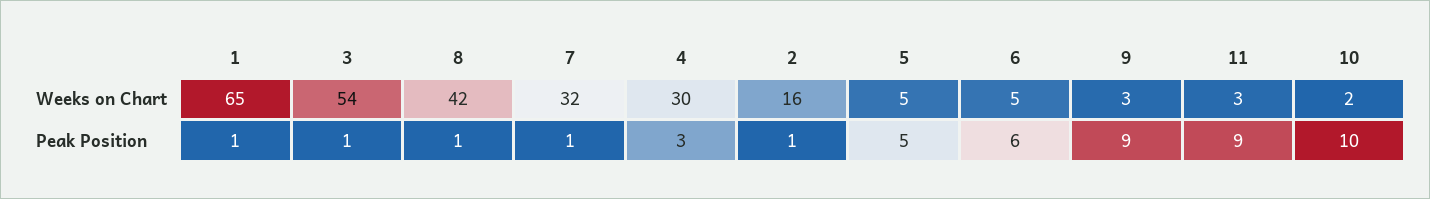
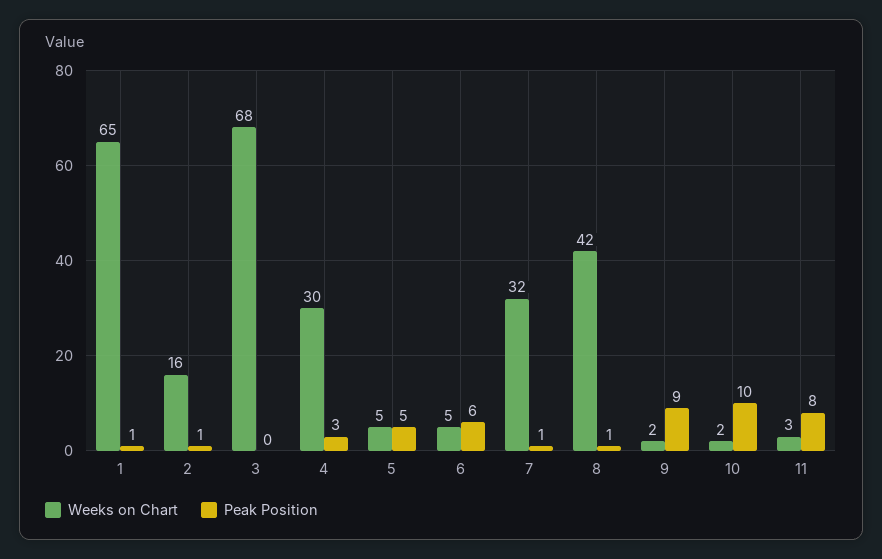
Weeks on Chart, 3: 54 -> 68
Weeks on Chart, 9: 3 -> 2
Peak Position, 3: 1 -> 0
Peak Position, 11: 9 -> 8

